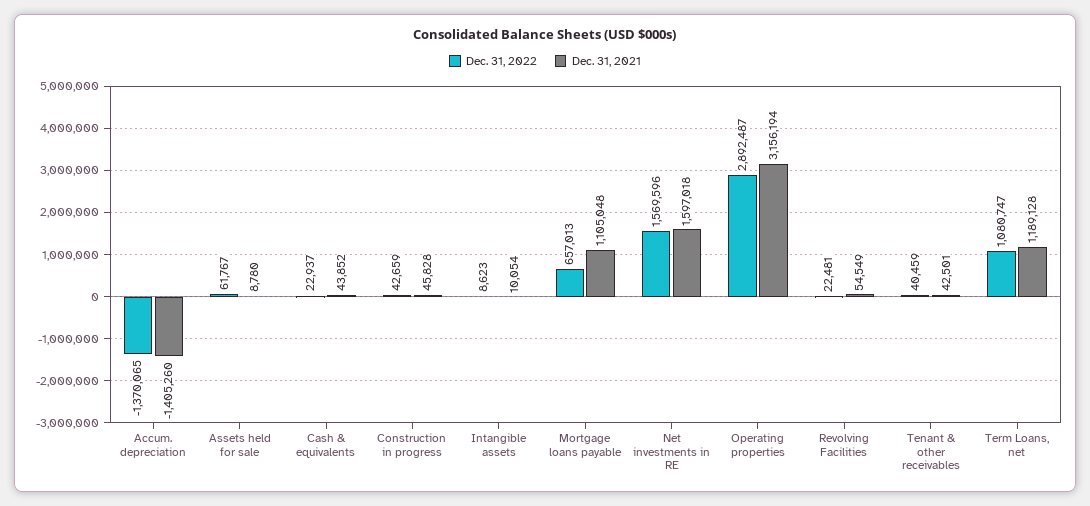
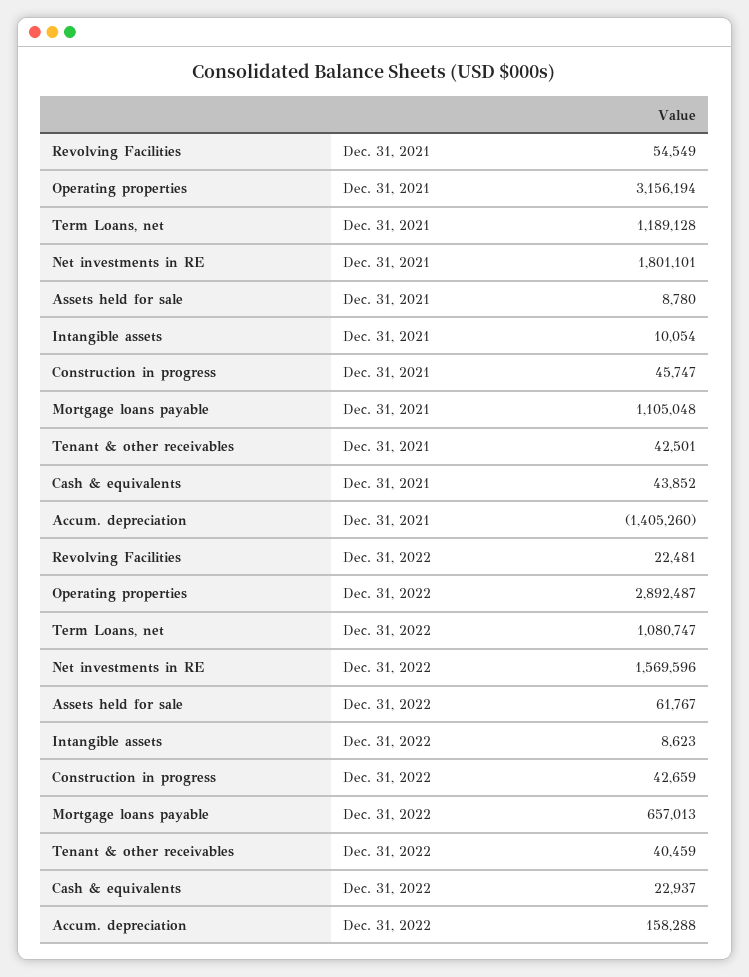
Dec. 31, 2022, Accum. depreciation: -1370065 -> 158288
Dec. 31, 2021, Construction in progress: 45828 -> 45747
Dec. 31, 2021, Net investments in RE: 1597018 -> 1801101

